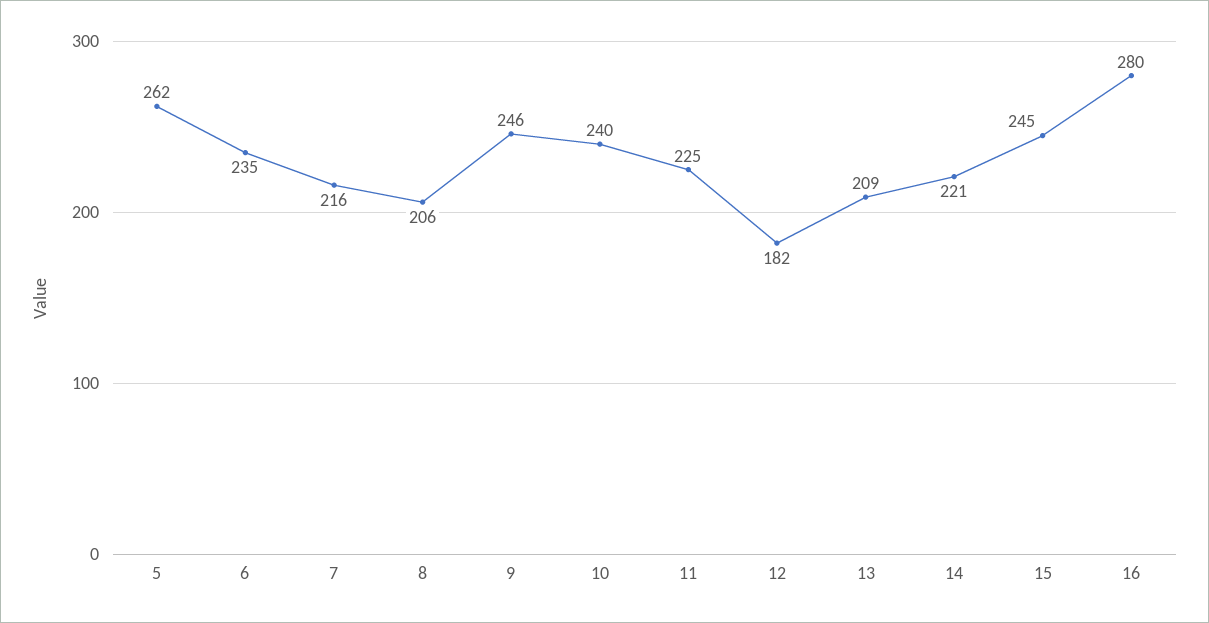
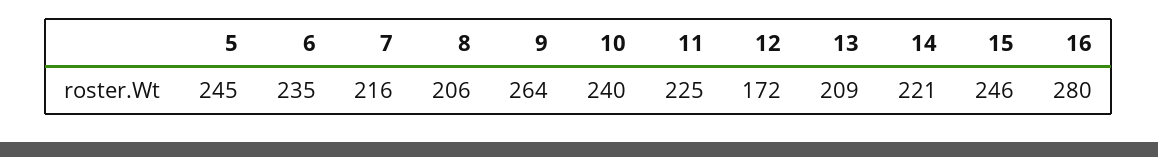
5: 262 -> 245
9: 246 -> 264
12: 182 -> 172
15: 245 -> 246

